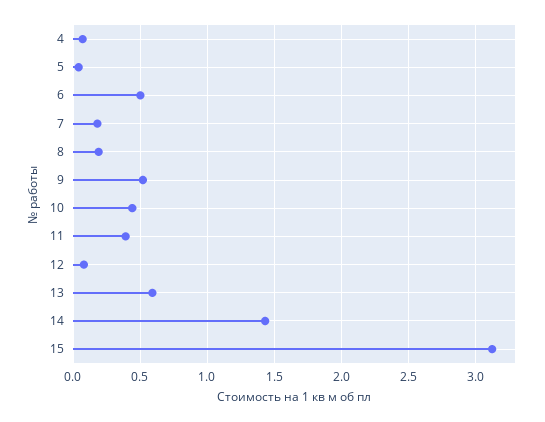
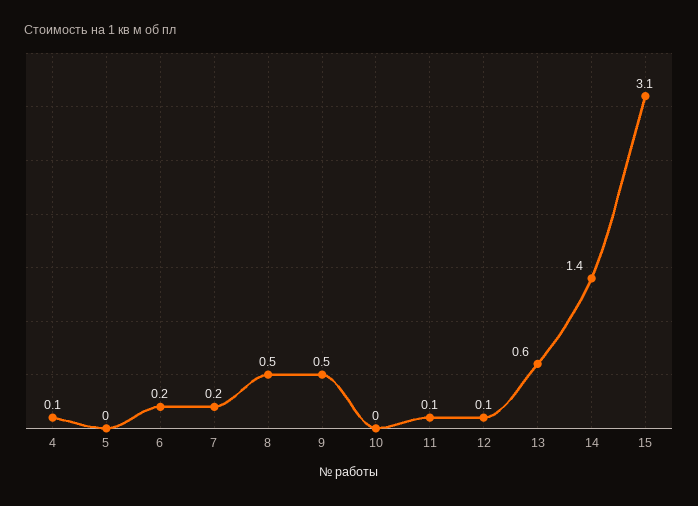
6: 0.5 -> 0.2
8: 0.2 -> 0.5
10: 0.45 -> 0
11: 0.4 -> 0.1

